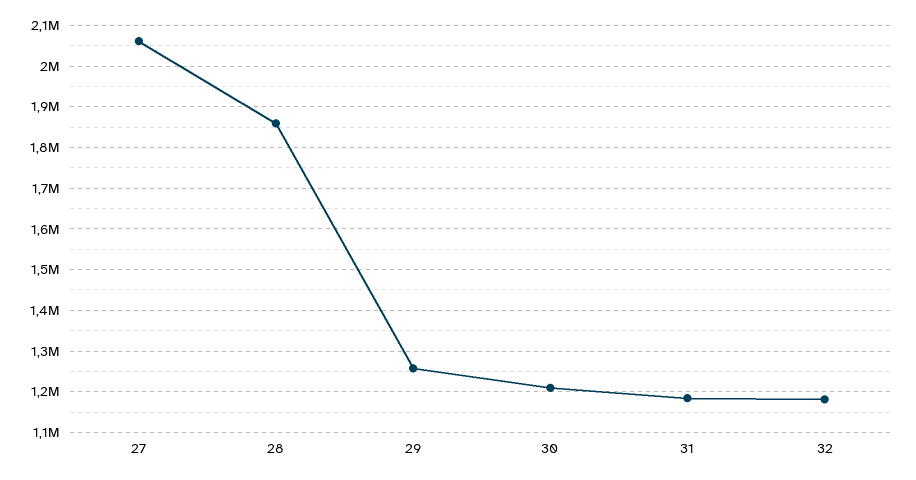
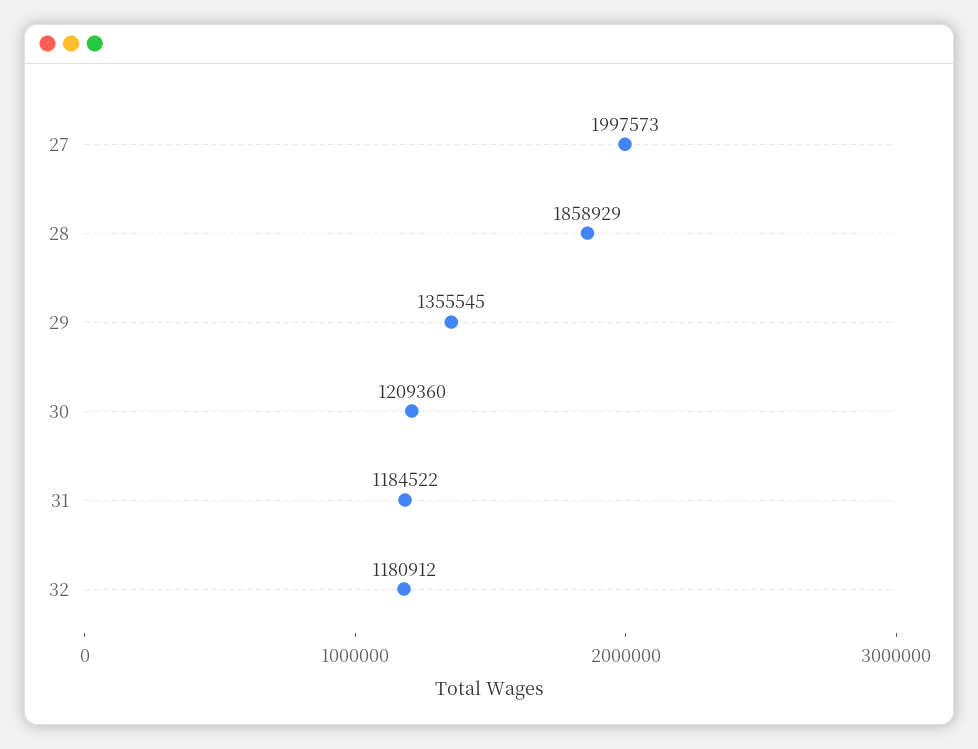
27: 2060000 -> 1997573
29: 1260000 -> 1355545

